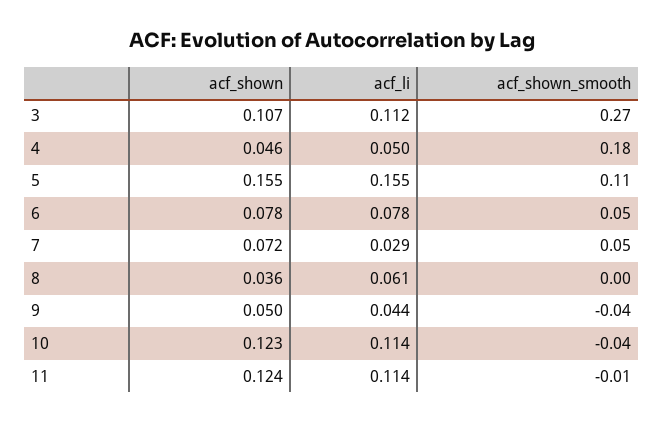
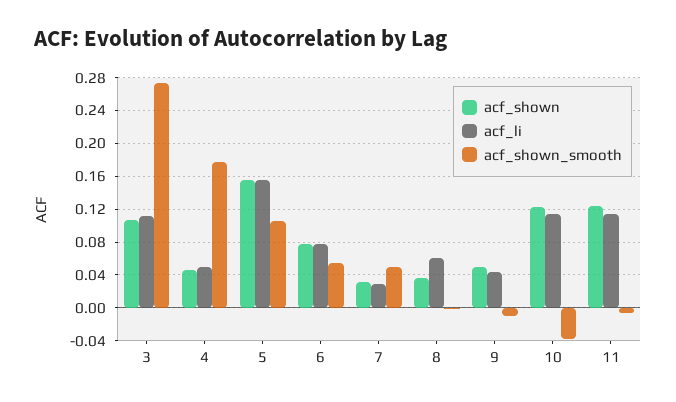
acf_shown, 7: 0.072 -> 0.03
acf_shown_smooth, 9: -0.04 -> -0.01

